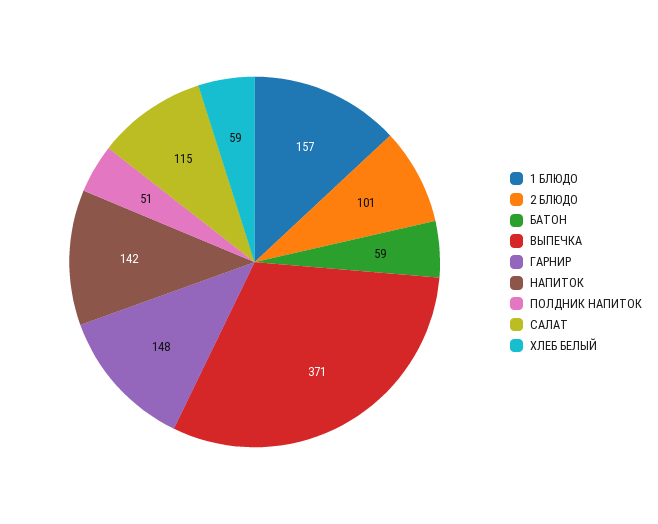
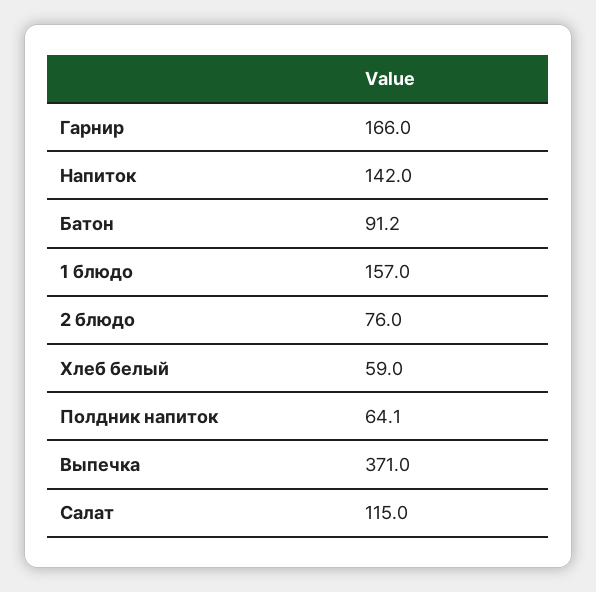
2 БЛЮДО: 101 -> 76
БАТОН: 59 -> 91.2
ГАРНИР: 148 -> 166
ПОЛДНИК НАПИТОК: 51 -> 64.1

